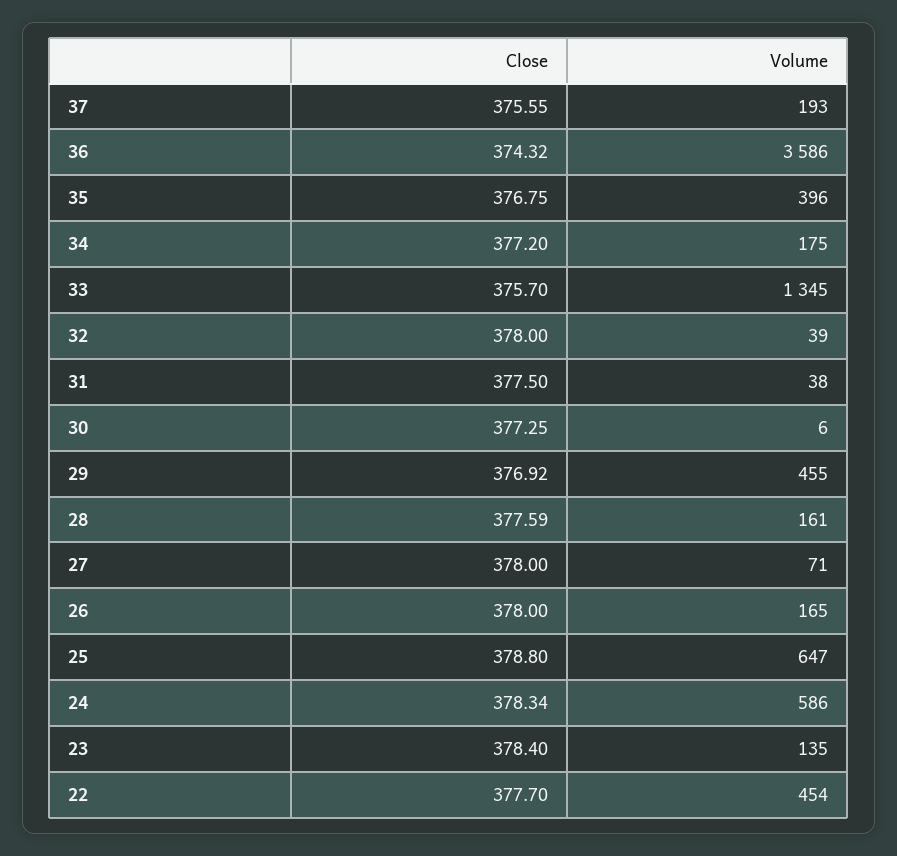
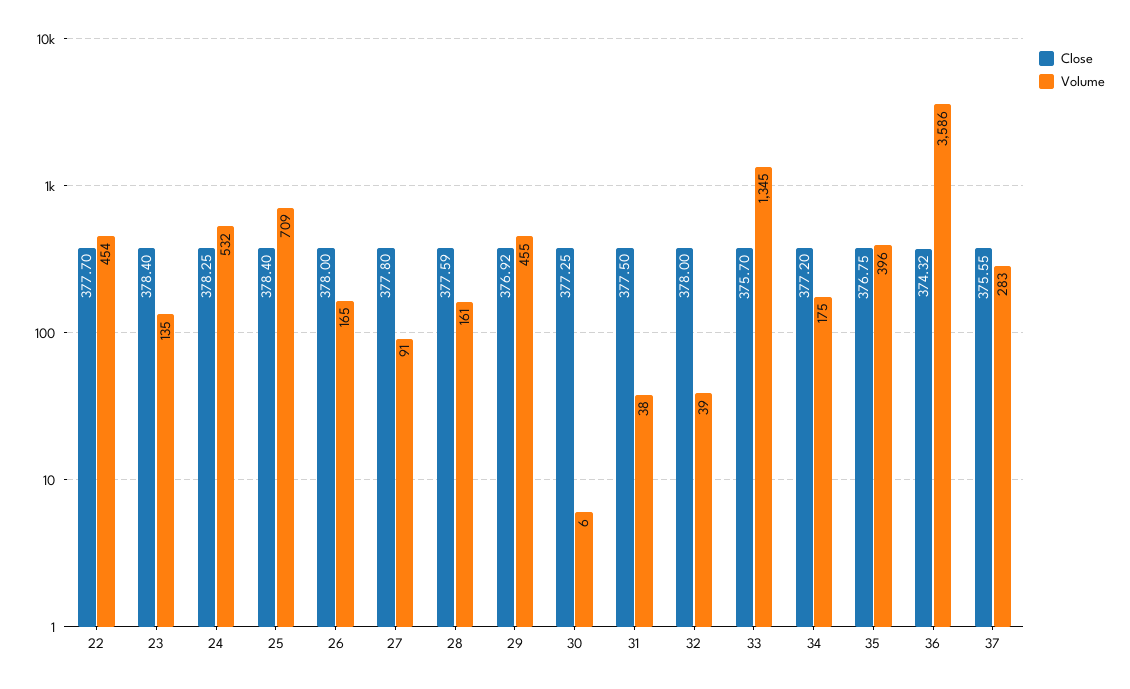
Volume, 37: 193 -> 283
Close, 27: 378 -> 377.8
Volume, 27: 71 -> 91
Close, 25: 378.8 -> 378.4
Volume, 25: 647 -> 709
Close, 24: 378.34 -> 378.25
Volume, 24: 586 -> 532

